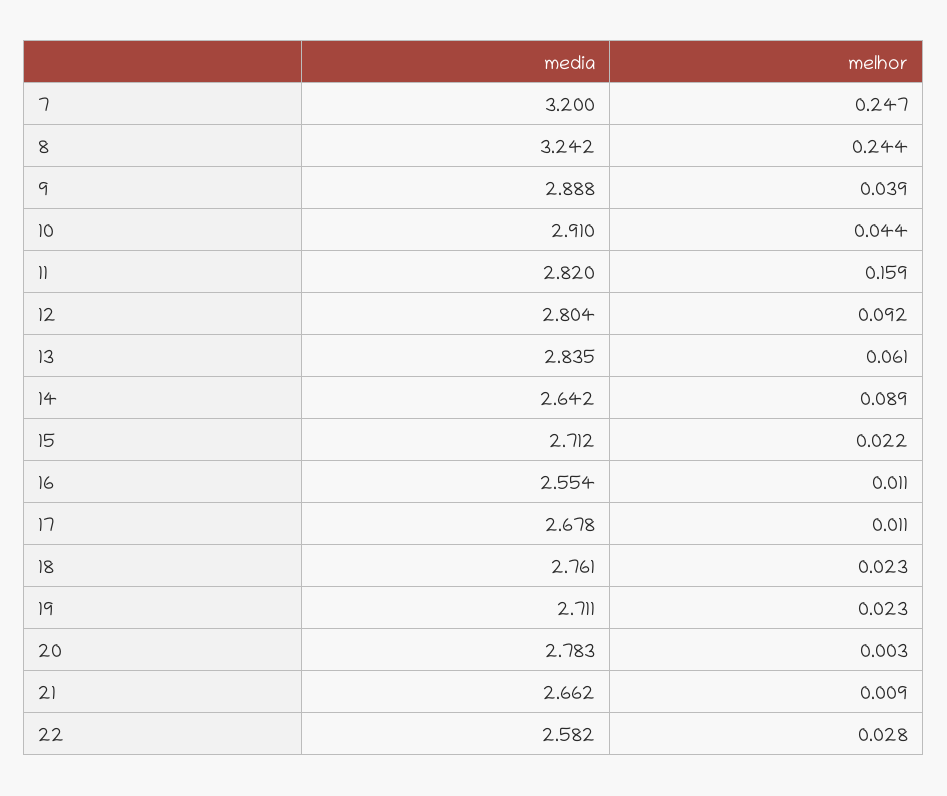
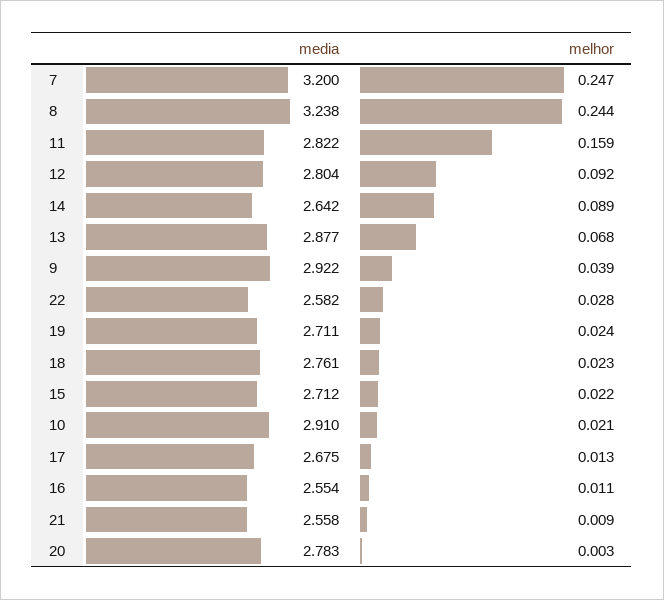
media, 8: 3.242 -> 3.238
media, 9: 2.888 -> 2.922
melhor, 10: 0.044 -> 0.021
media, 11: 2.82 -> 2.822
media, 13: 2.835 -> 2.877
melhor, 13: 0.061 -> 0.068
media, 17: 2.678 -> 2.675
melhor, 17: 0.011 -> 0.013
melhor, 19: 0.023 -> 0.024
media, 21: 2.662 -> 2.558

